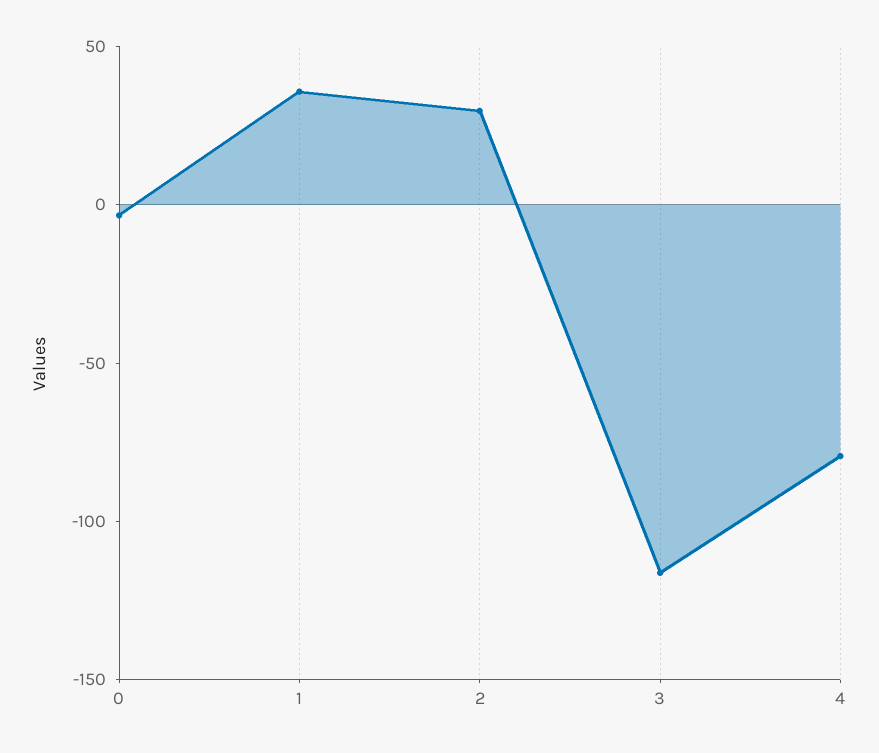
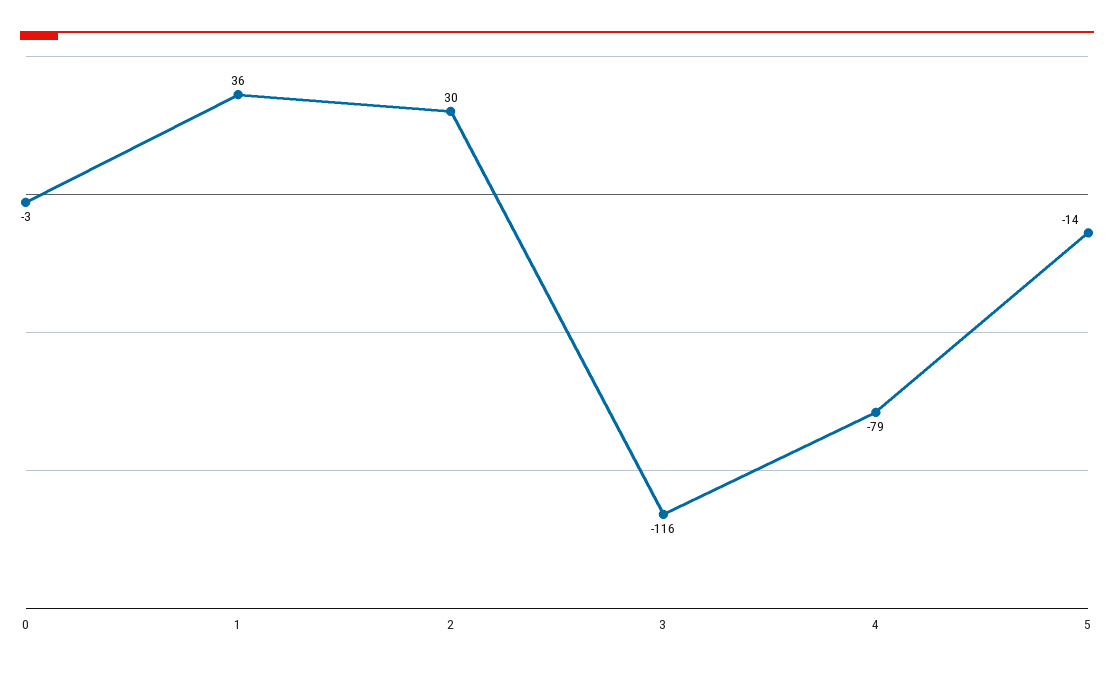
5: none -> -14

